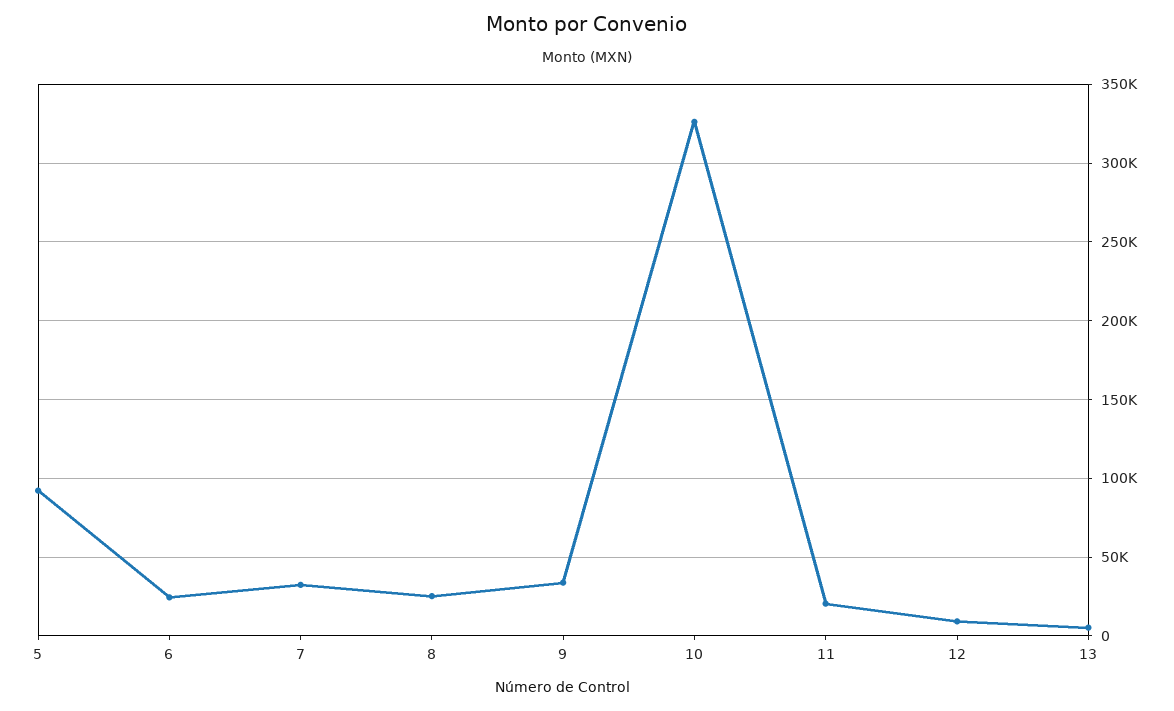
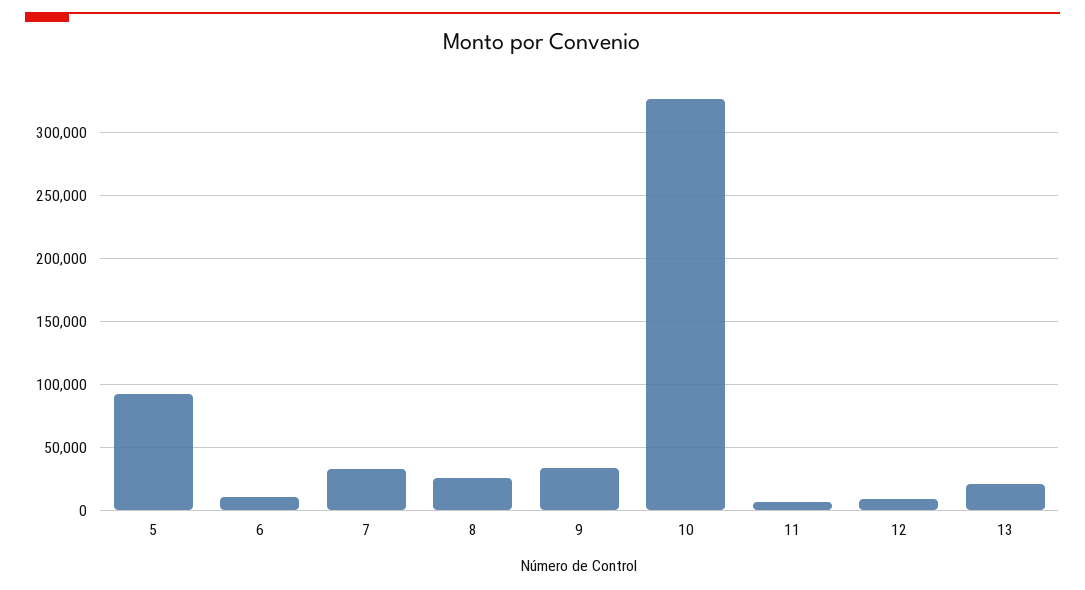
6: 25000 -> 10000
11: 20000 -> 5000
13: 5000 -> 20000

